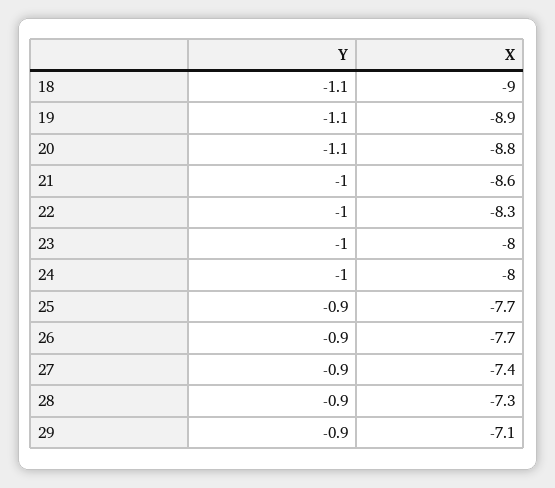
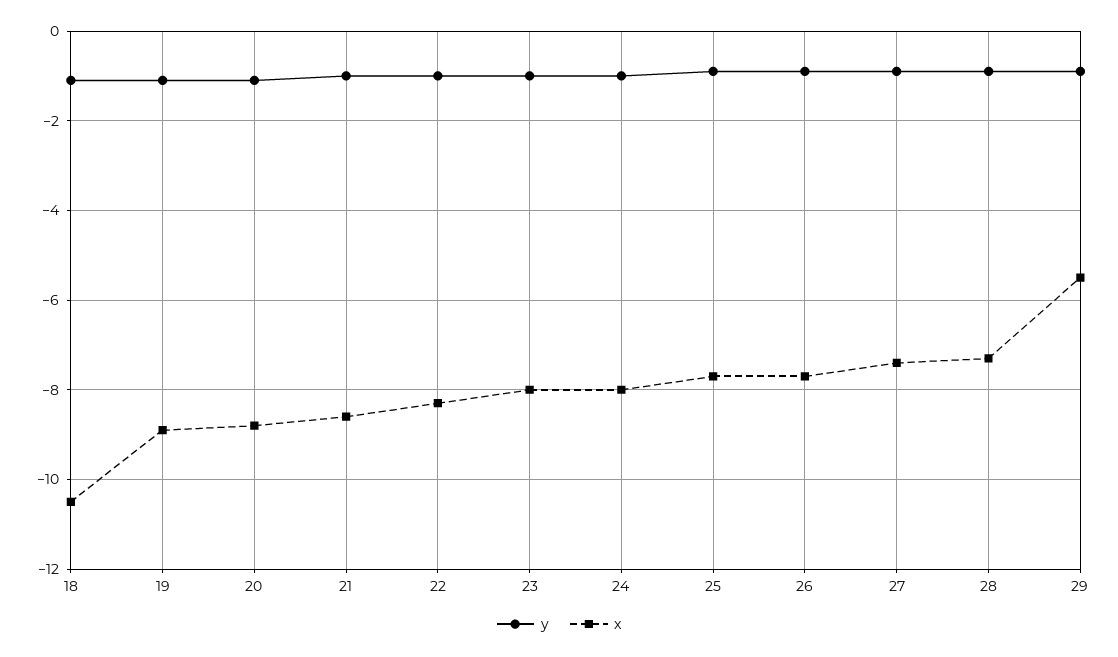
X, 18: -9 -> -10.5
X, 29: -7.1 -> -5.5

